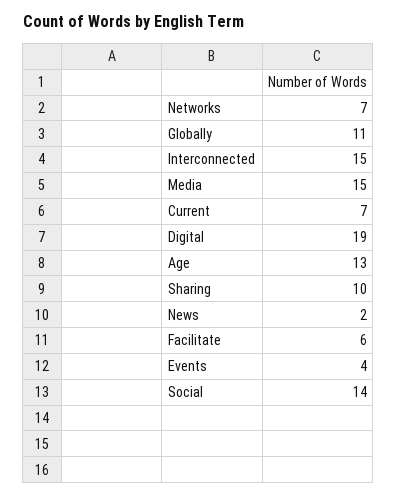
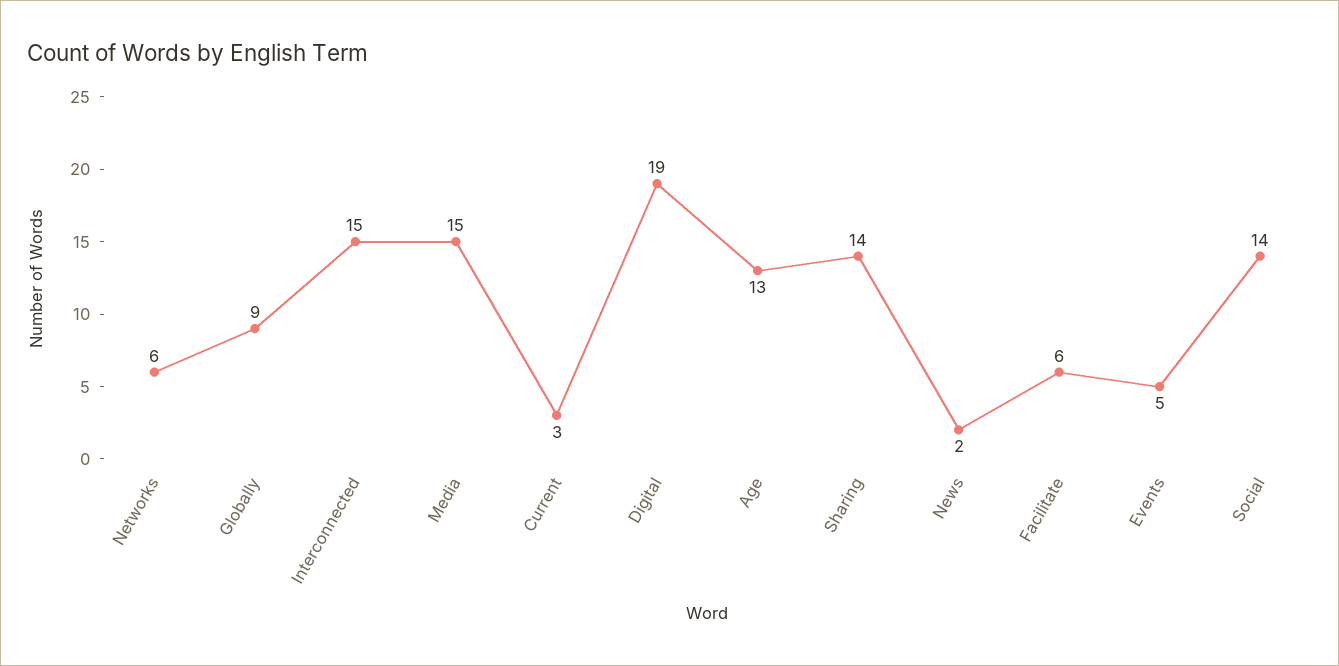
Networks: 7 -> 6
Globally: 11 -> 9
Current: 7 -> 3
Sharing: 10 -> 14
Events: 4 -> 5

